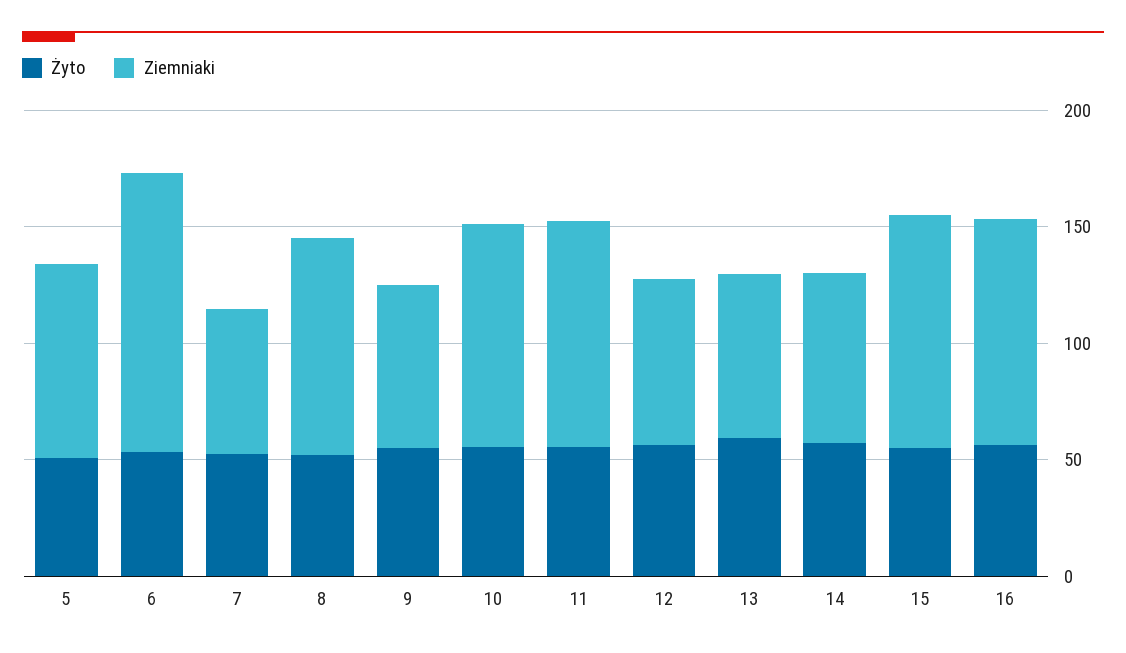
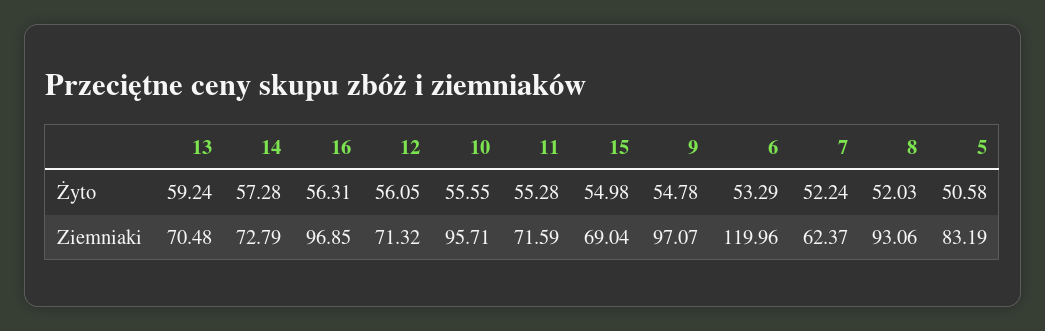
Ziemniaki, 9: 70 -> 97.07
Ziemniaki, 11: 100 -> 71.59
Ziemniaki, 15: 100 -> 69.04

